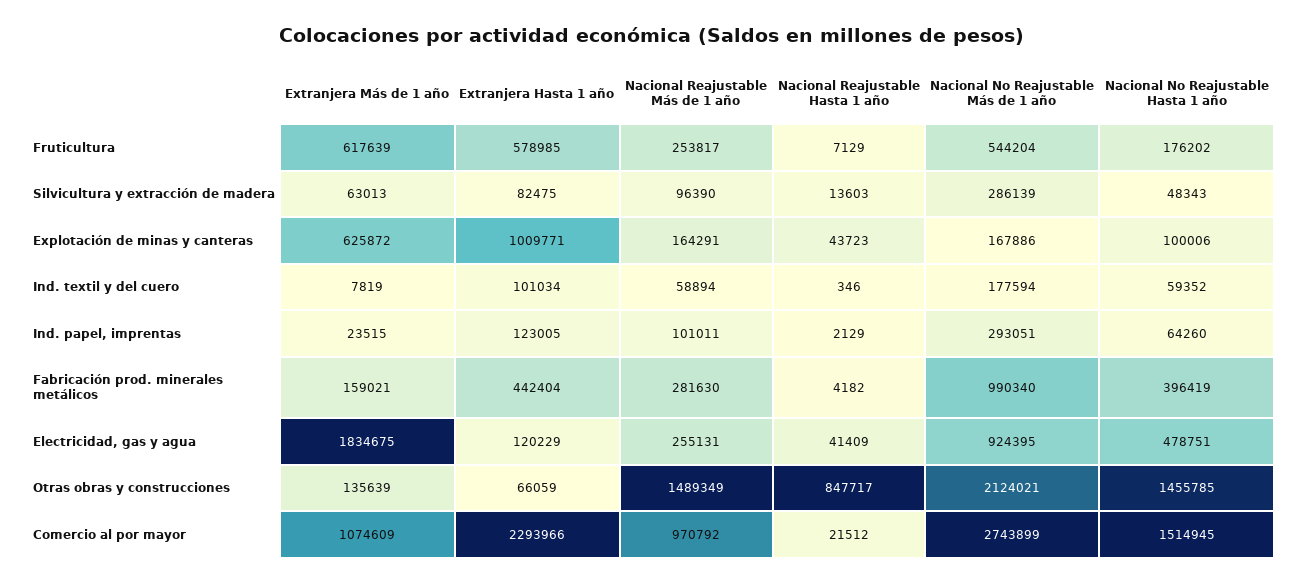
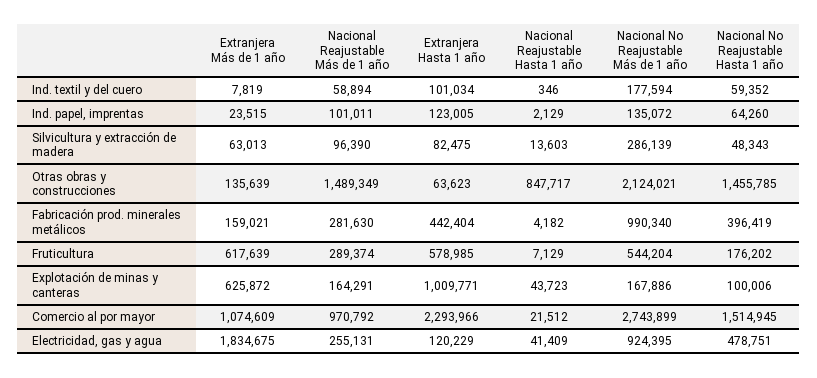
Nacional Reajustable Más de 1 año, Fruticultura: 253817 -> 289374
Nacional No Reajustable Más de 1 año, Ind. papel, imprentas: 293051 -> 135072
Extranjera Hasta 1 año, Otras obras y construcciones: 66059 -> 63623

